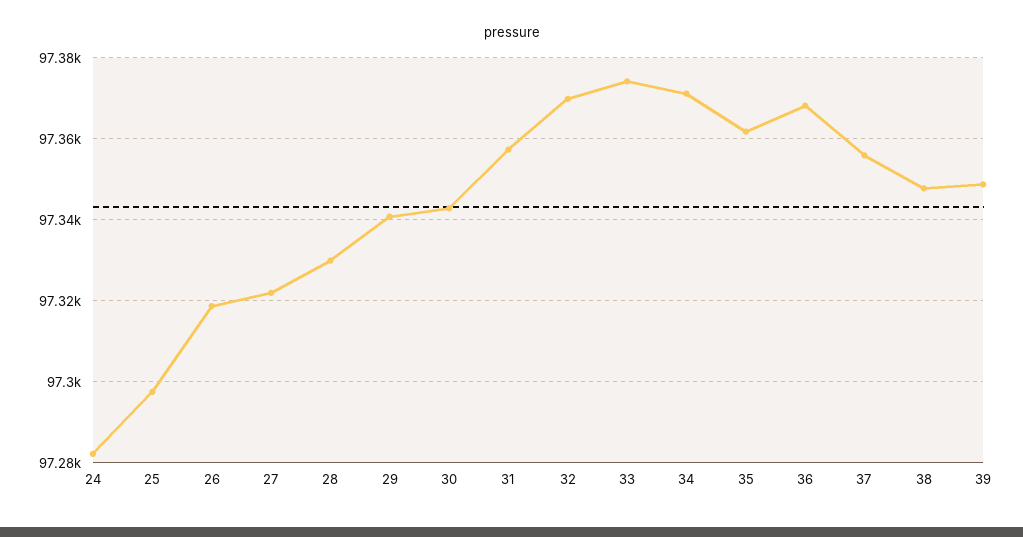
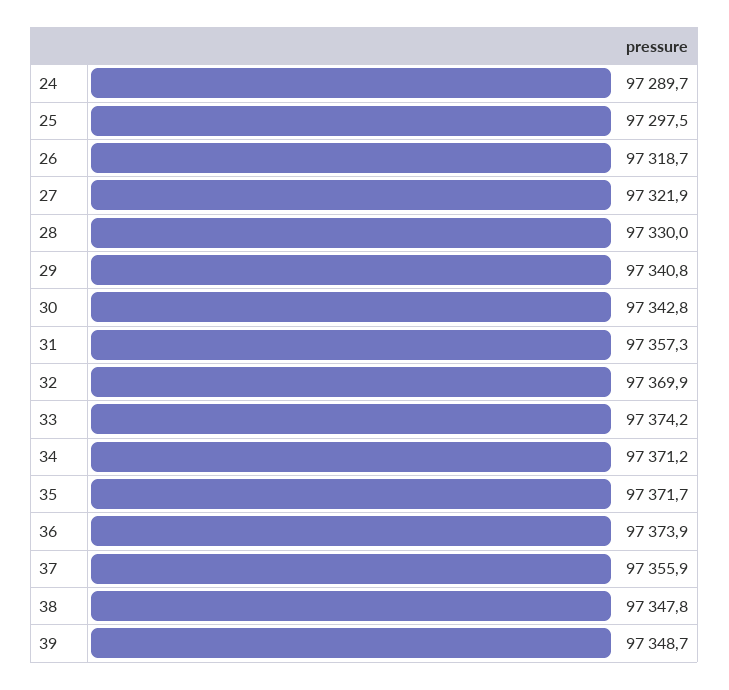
24: 97282 -> 97289.7
35: 97362 -> 97371.7
36: 97368 -> 97373.9

